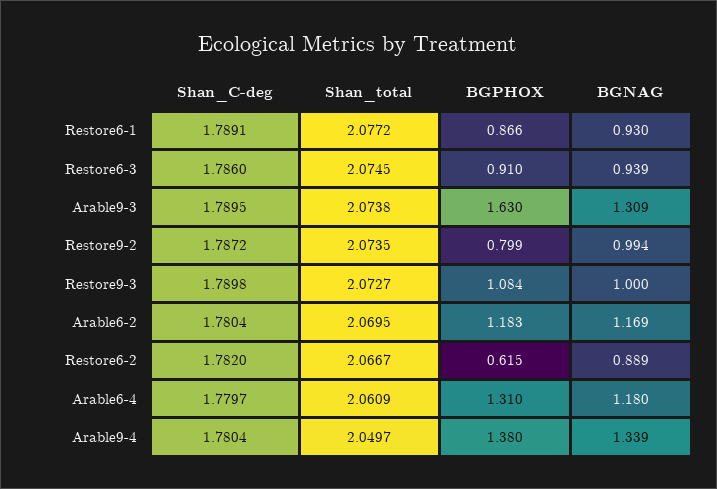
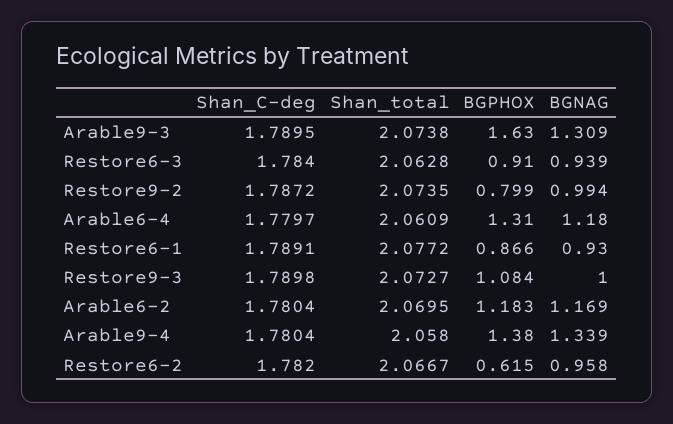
Shan_C-deg, Restore6-3: 1.786 -> 1.784
Shan_total, Restore6-3: 2.0745 -> 2.0628
BGNAG, Restore6-2: 0.889 -> 0.958
Shan_total, Arable9-4: 2.0497 -> 2.058

